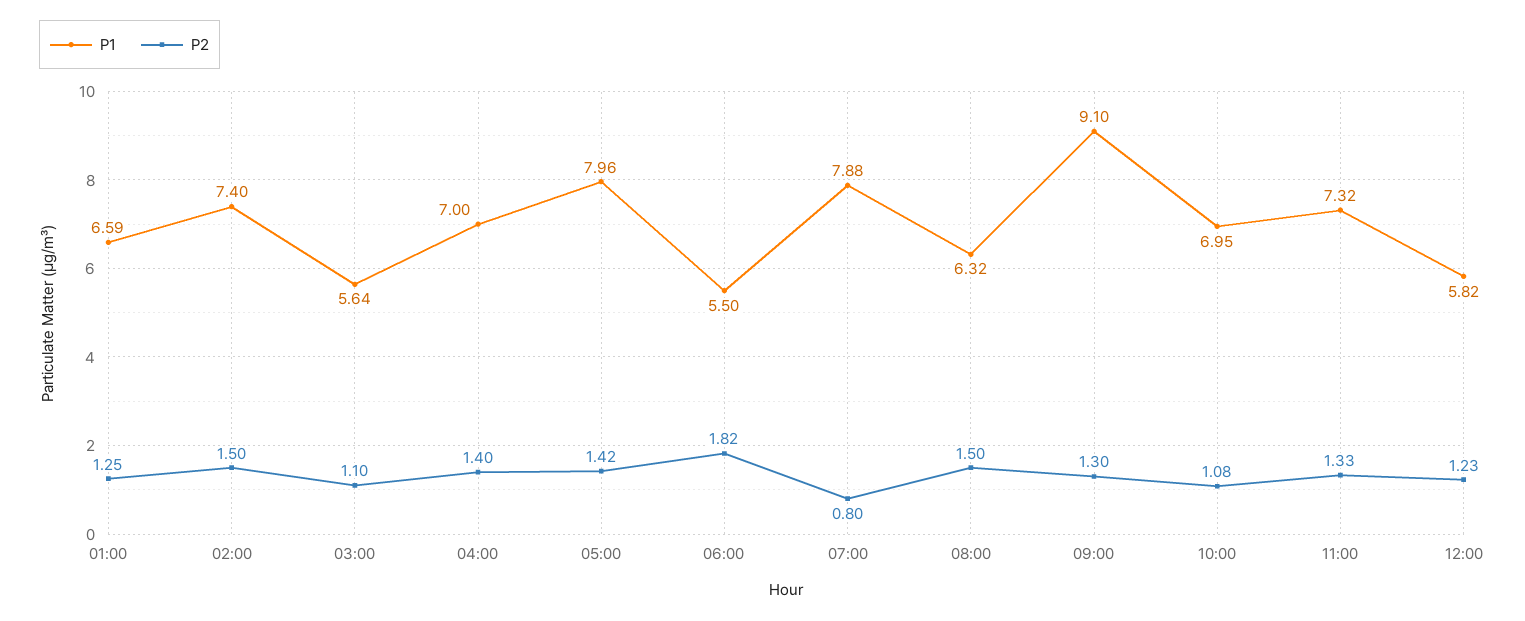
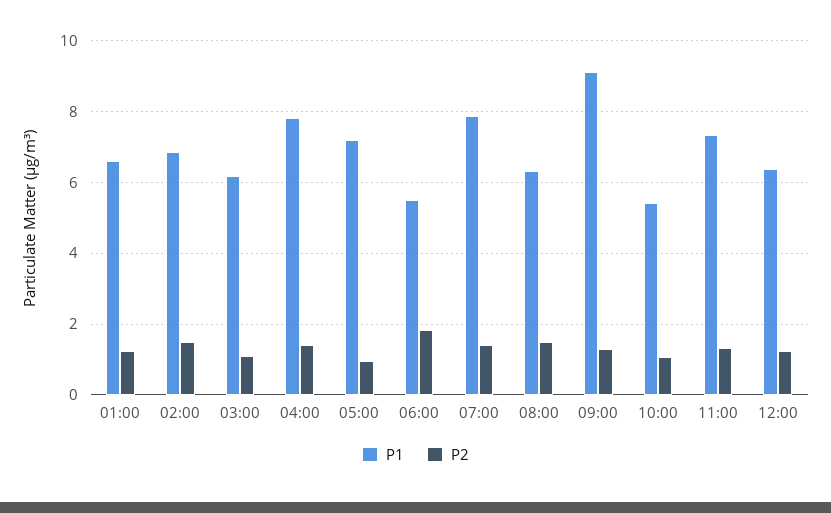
P1, 02:00: 7.4 -> 6.8
P1, 03:00: 5.64 -> 6.2
P1, 04:00: 7 -> 7.8
P1, 05:00: 7.96 -> 7.2
P2, 05:00: 1.42 -> 1
P2, 07:00: 0.8 -> 1.4
P1, 10:00: 6.95 -> 5.4
P1, 12:00: 5.82 -> 6.4

